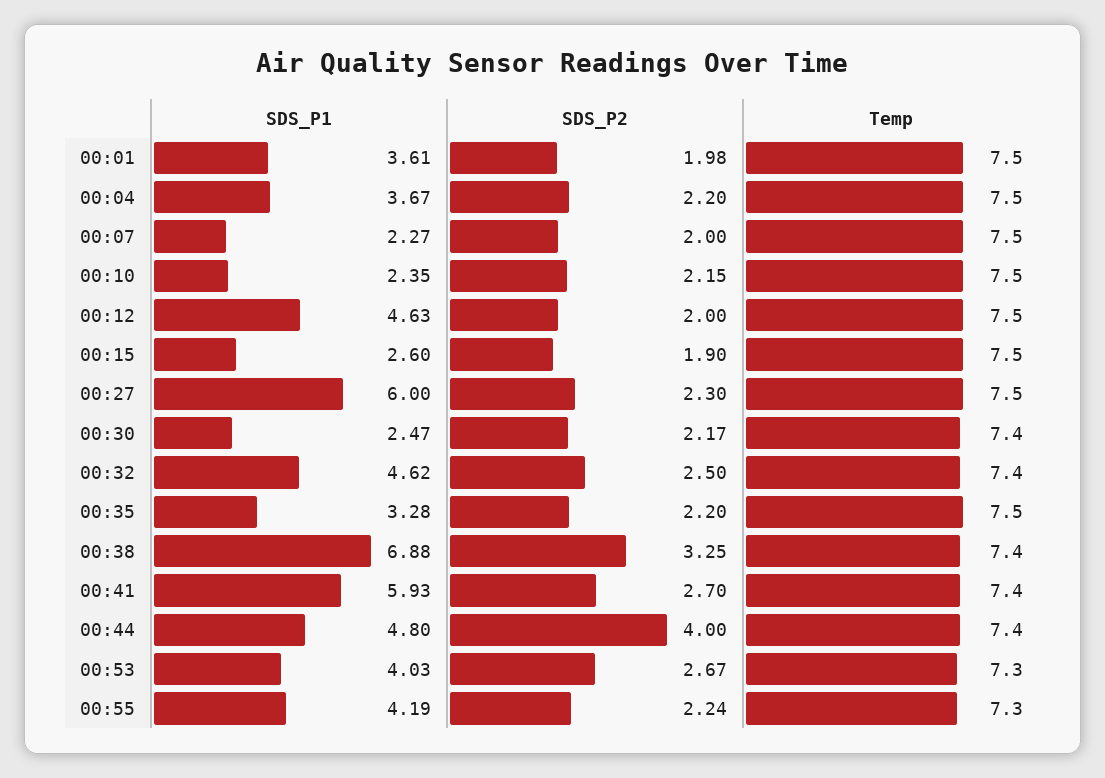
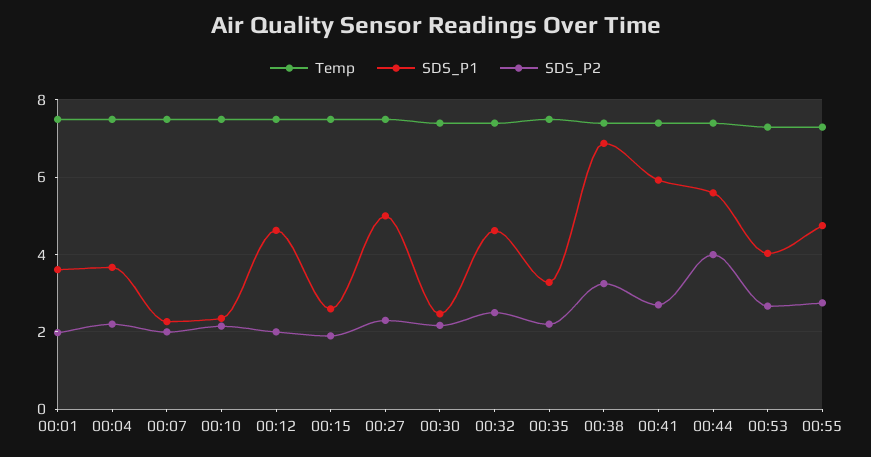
SDS_P1, 00:27: 6 -> 5
SDS_P1, 00:44: 4.8 -> 5.6
SDS_P1, 00:55: 4.19 -> 4.8
SDS_P2, 00:55: 2.24 -> 2.8

